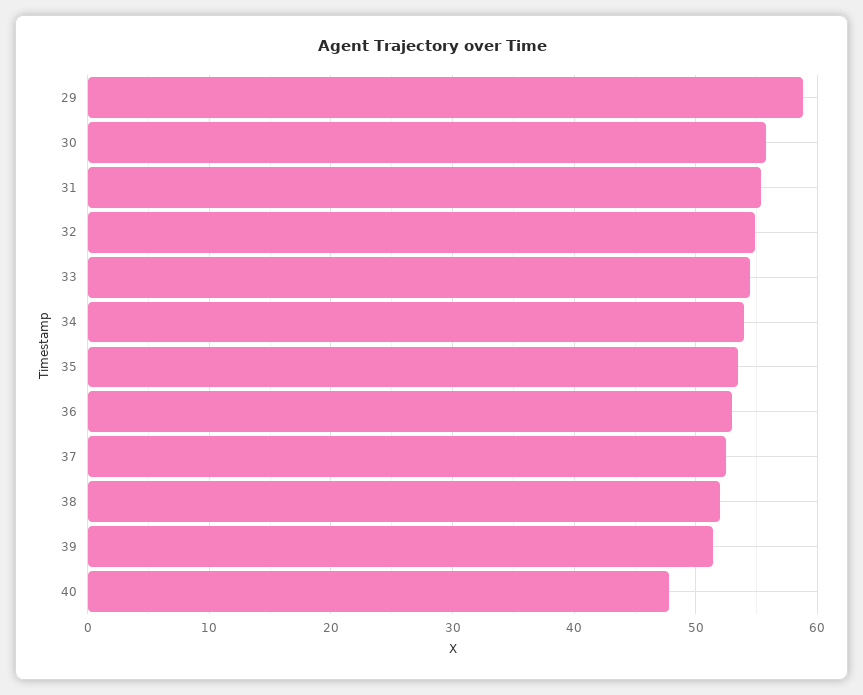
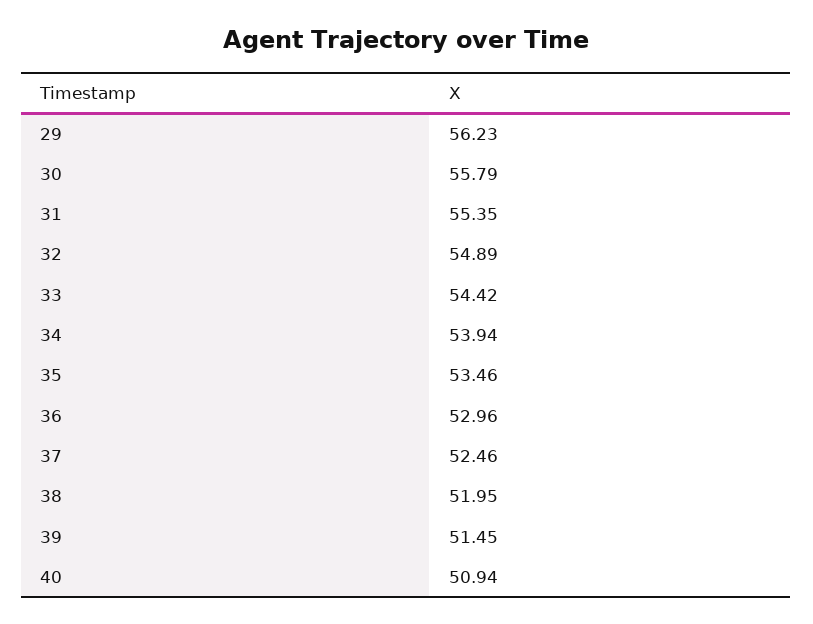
29: 59 -> 56.23
40: 48 -> 50.94

